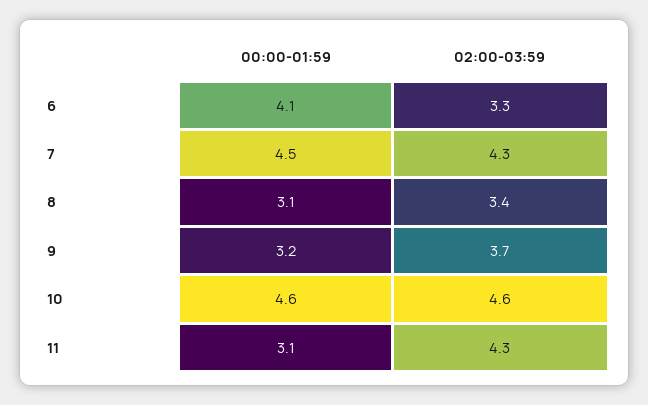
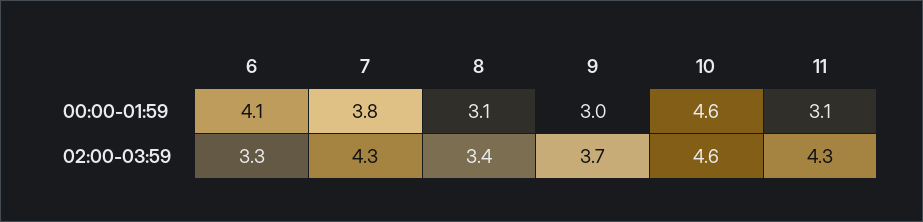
00:00-01:59, 7: 4.5 -> 3.8
00:00-01:59, 9: 3.2 -> 3

